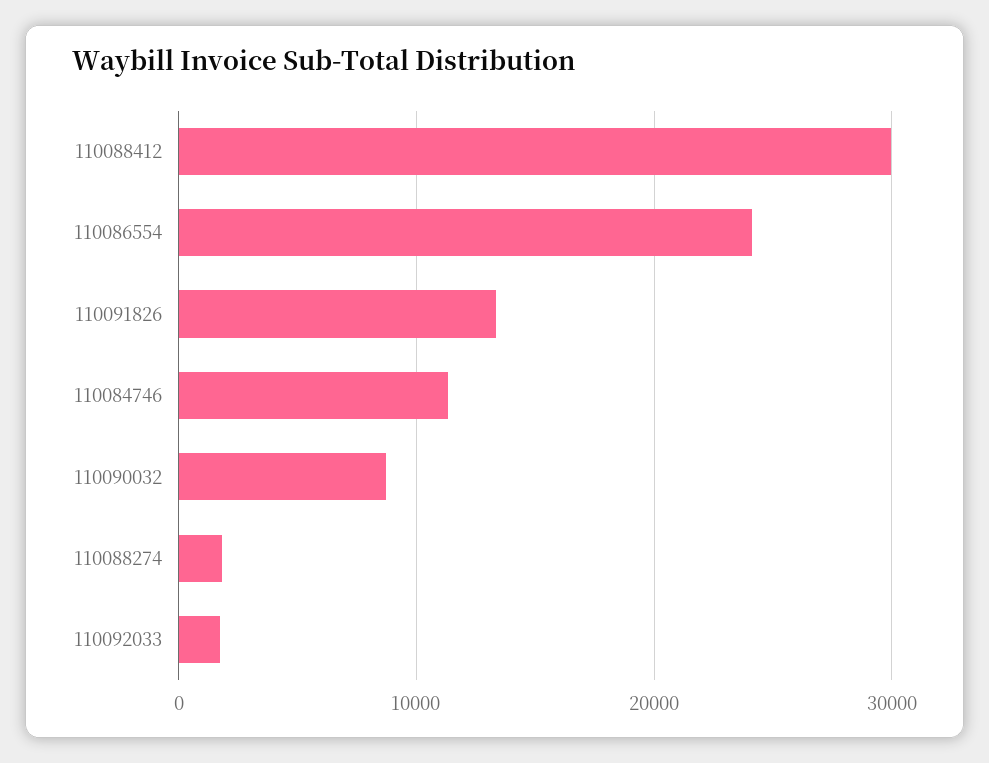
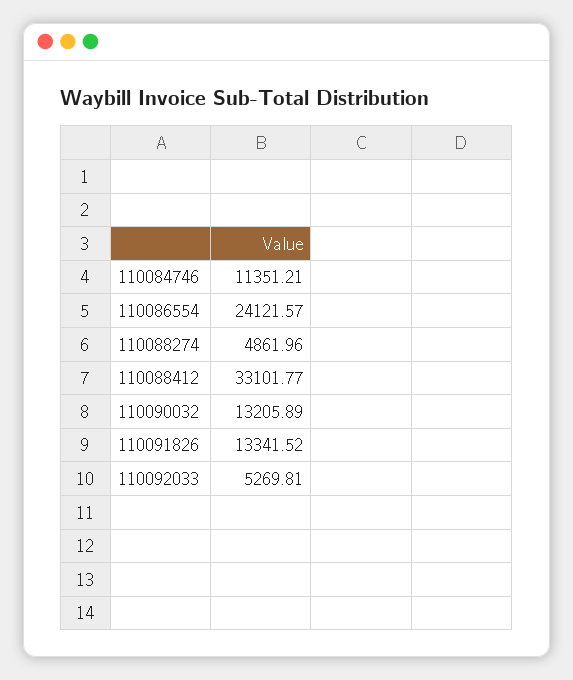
110088412: 30000 -> 33101.77
110090032: 9000 -> 13205.89
110088274: 2000 -> 4861.96
110092033: 2000 -> 5269.81

